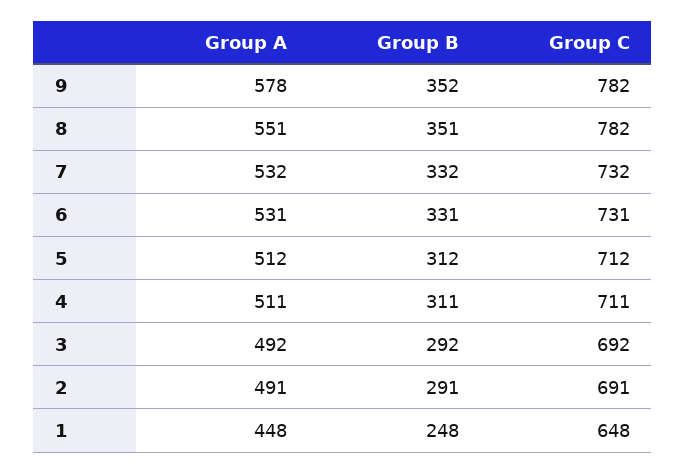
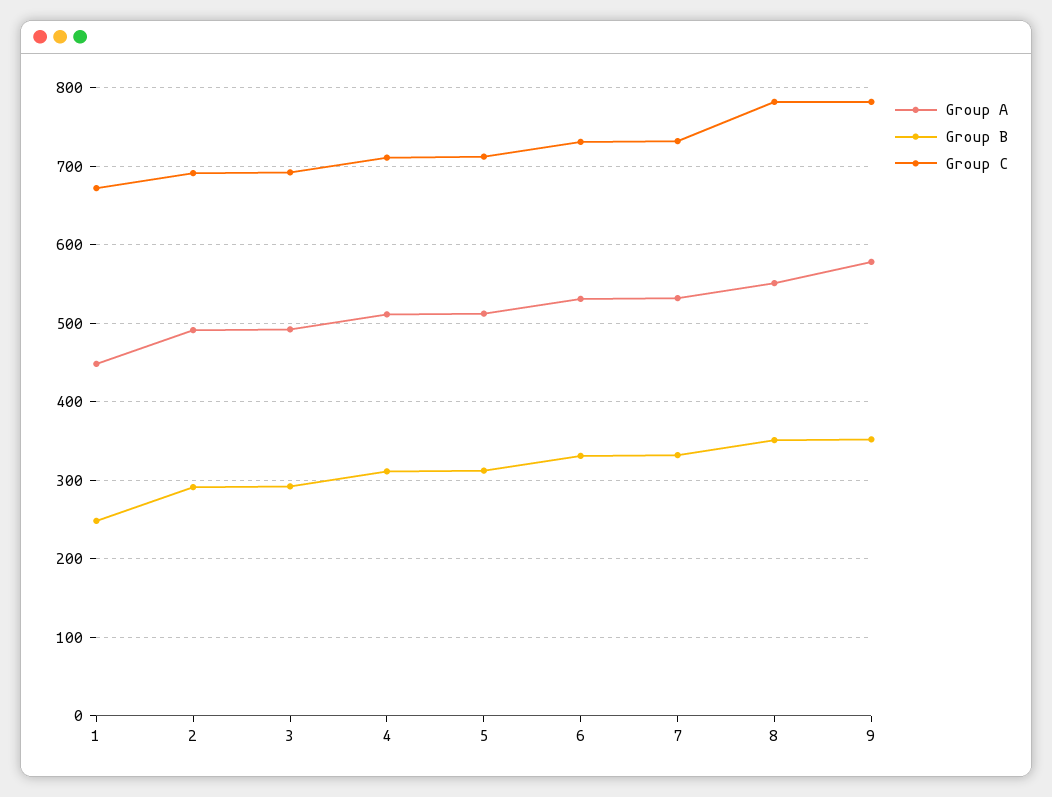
Group C, 1: 648 -> 670

